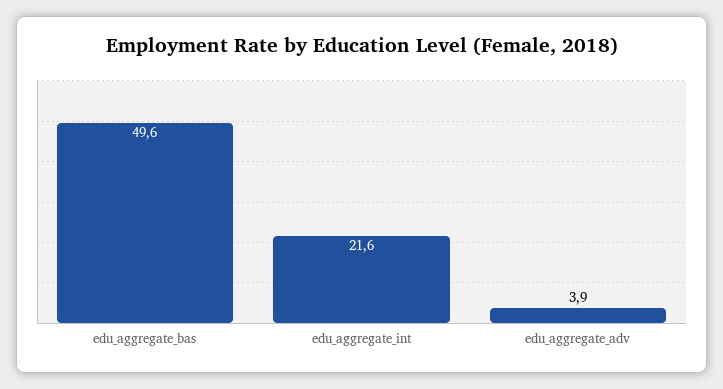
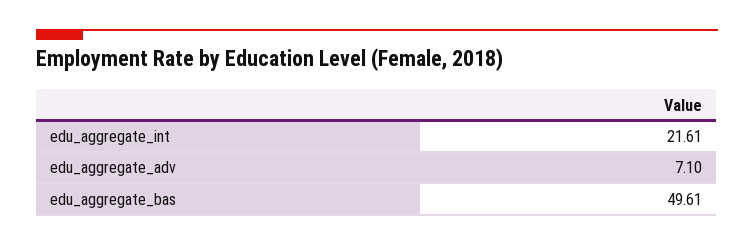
edu_aggregate_adv: 3.9 -> 7.1

